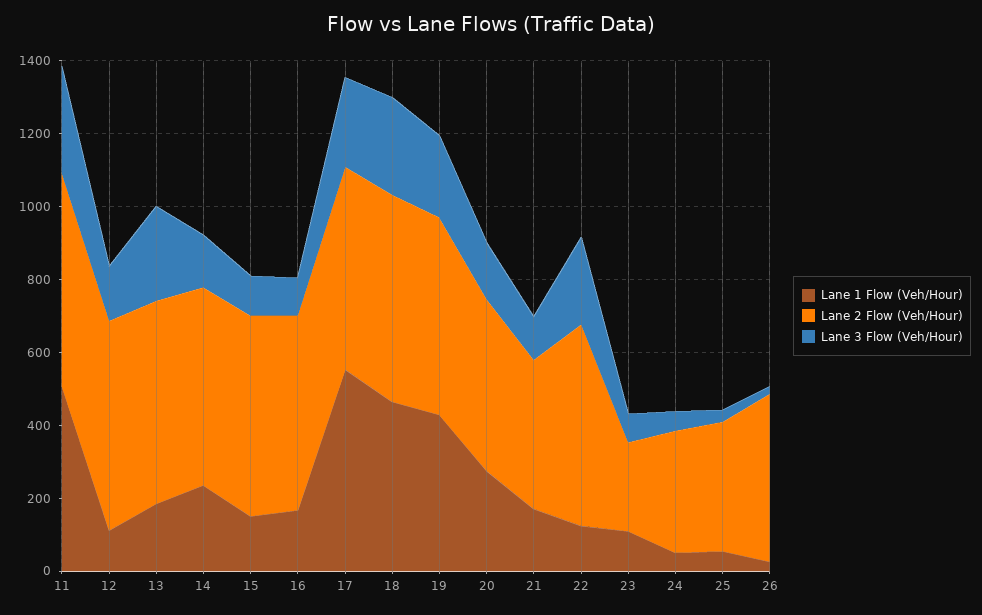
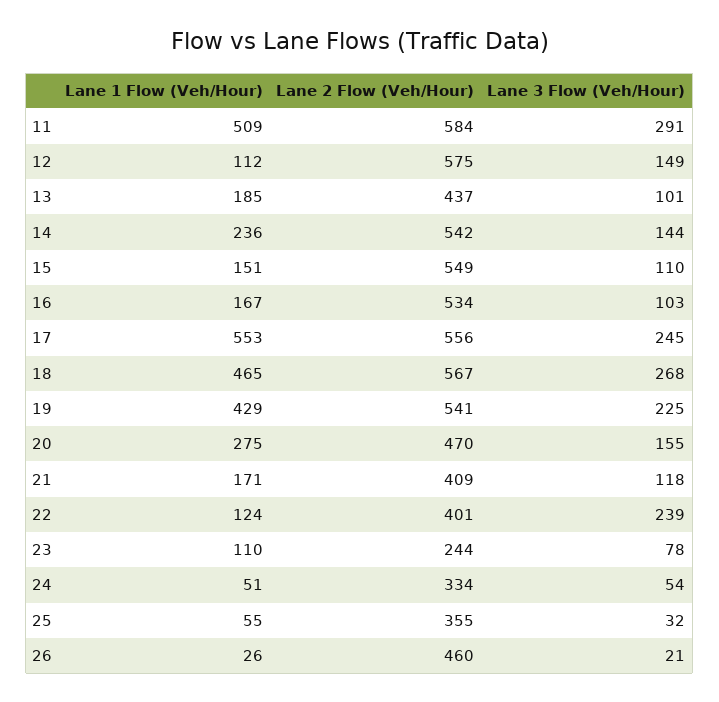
Lane 2 Flow (Veh/Hour), 13: 550 -> 437
Lane 3 Flow (Veh/Hour), 13: 250 -> 101
Lane 2 Flow (Veh/Hour), 22: 550 -> 401

